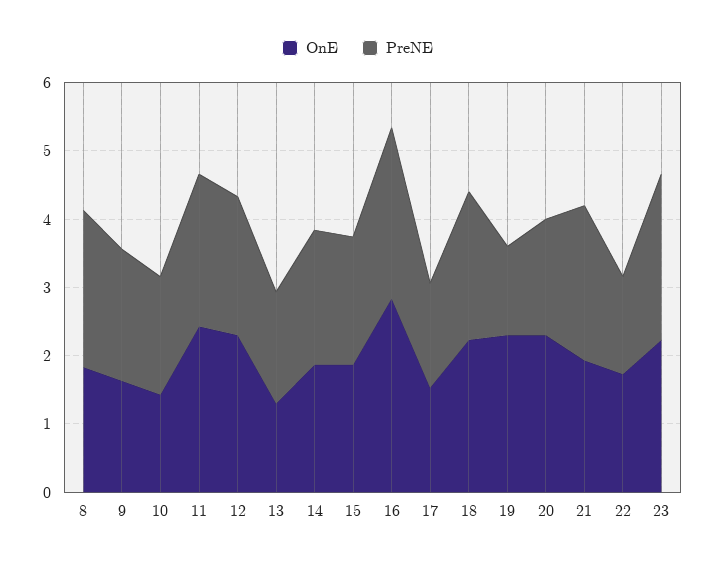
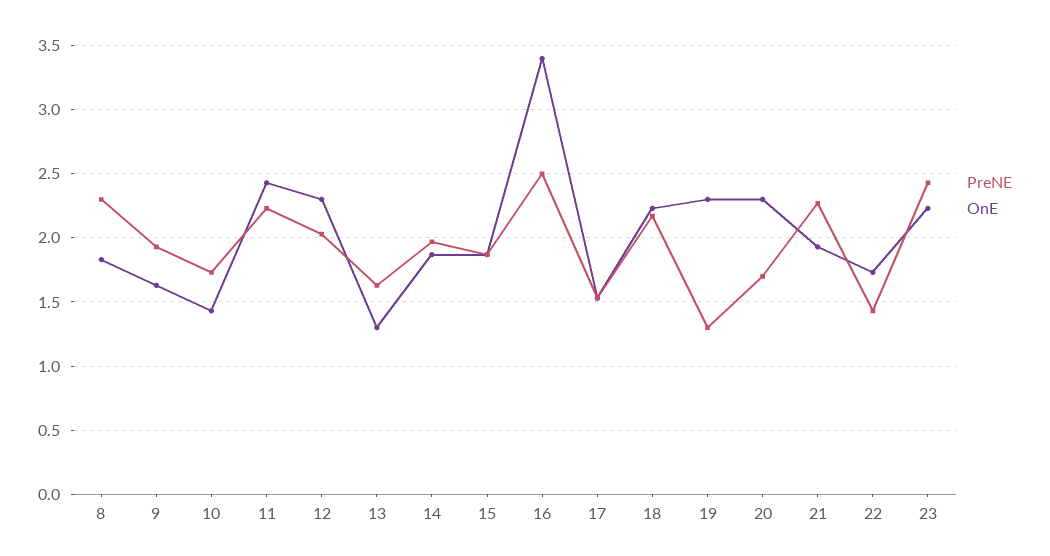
OnE, 16: 2.8 -> 3.4

